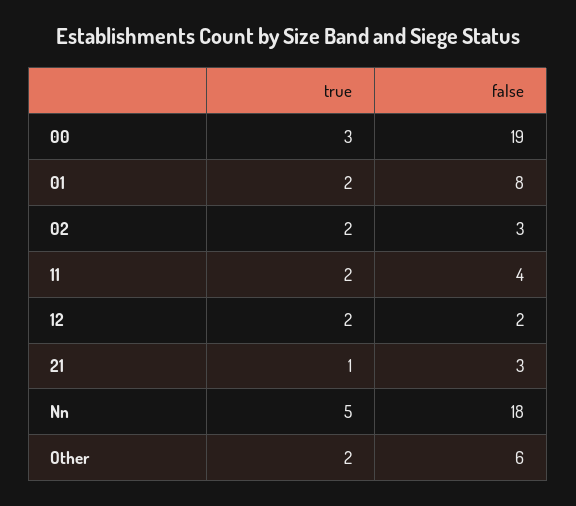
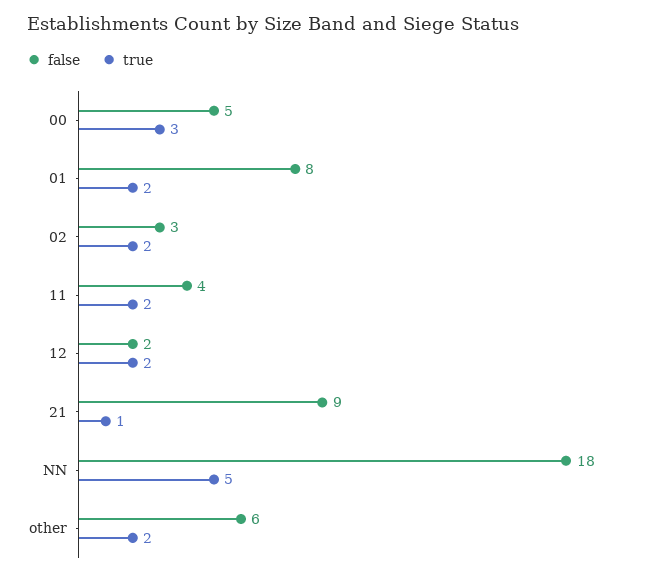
false, 00: 19 -> 5
false, 21: 3 -> 9

